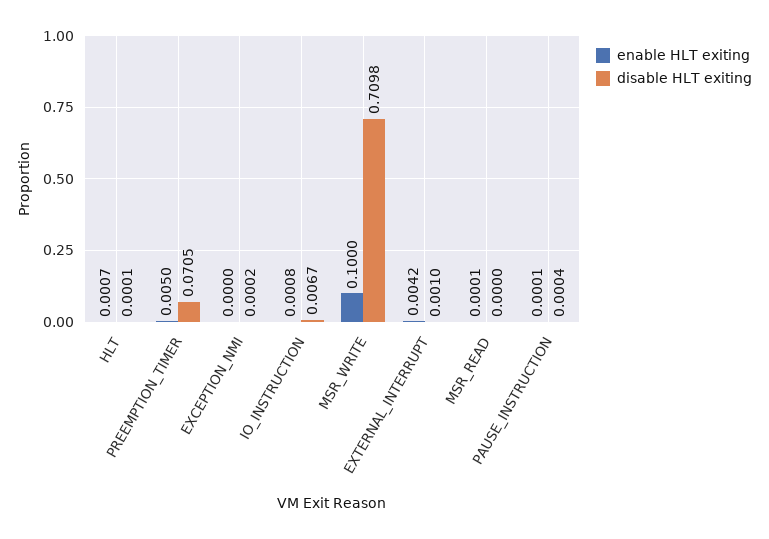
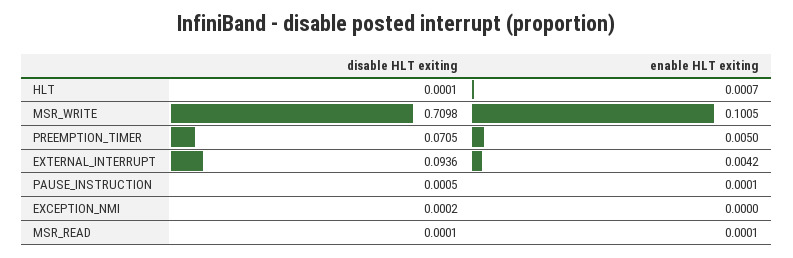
enable HLT exiting, IO_INSTRUCTION: 0.0008 -> none
disable HLT exiting, IO_INSTRUCTION: 0.0067 -> none
enable HLT exiting, MSR_WRITE: 0.1 -> 0.1005
disable HLT exiting, EXTERNAL_INTERRUPT: 0.001 -> 0.0936
disable HLT exiting, MSR_READ: 0 -> 0.0001
disable HLT exiting, PAUSE_INSTRUCTION: 0.0004 -> 0.0005

